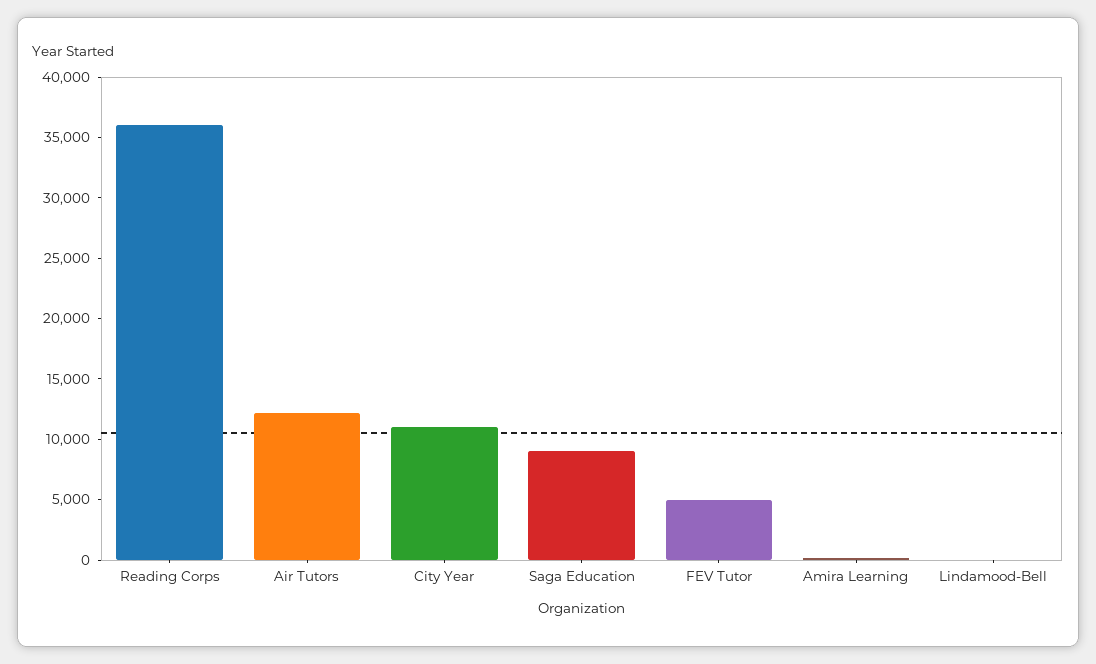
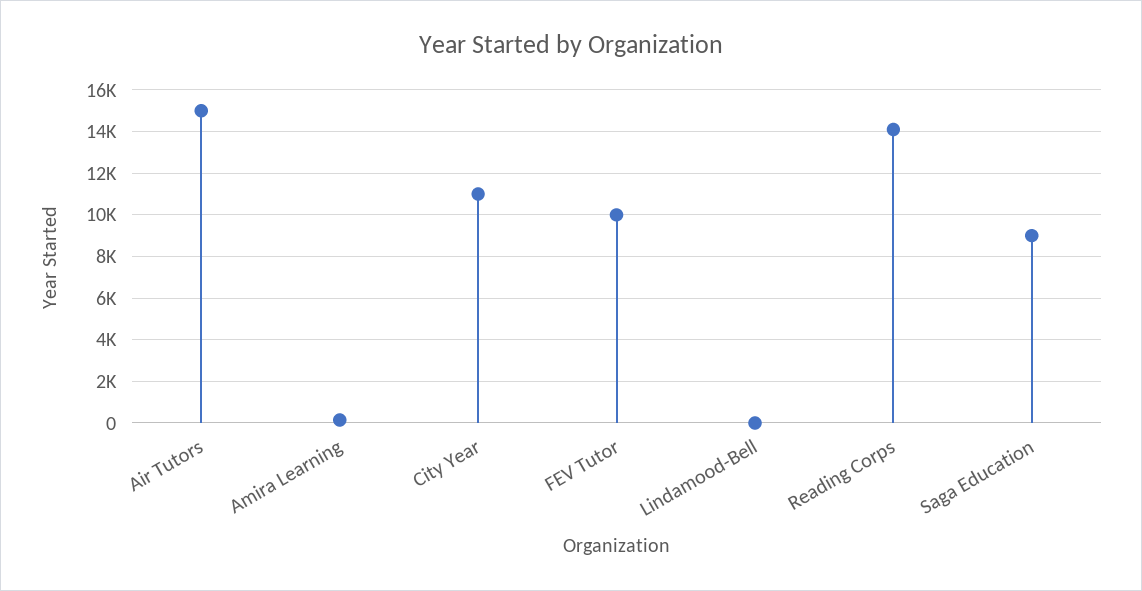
Reading Corps: 36000 -> 14000
Air Tutors: 12000 -> 15000
FEV Tutor: 5000 -> 10000

